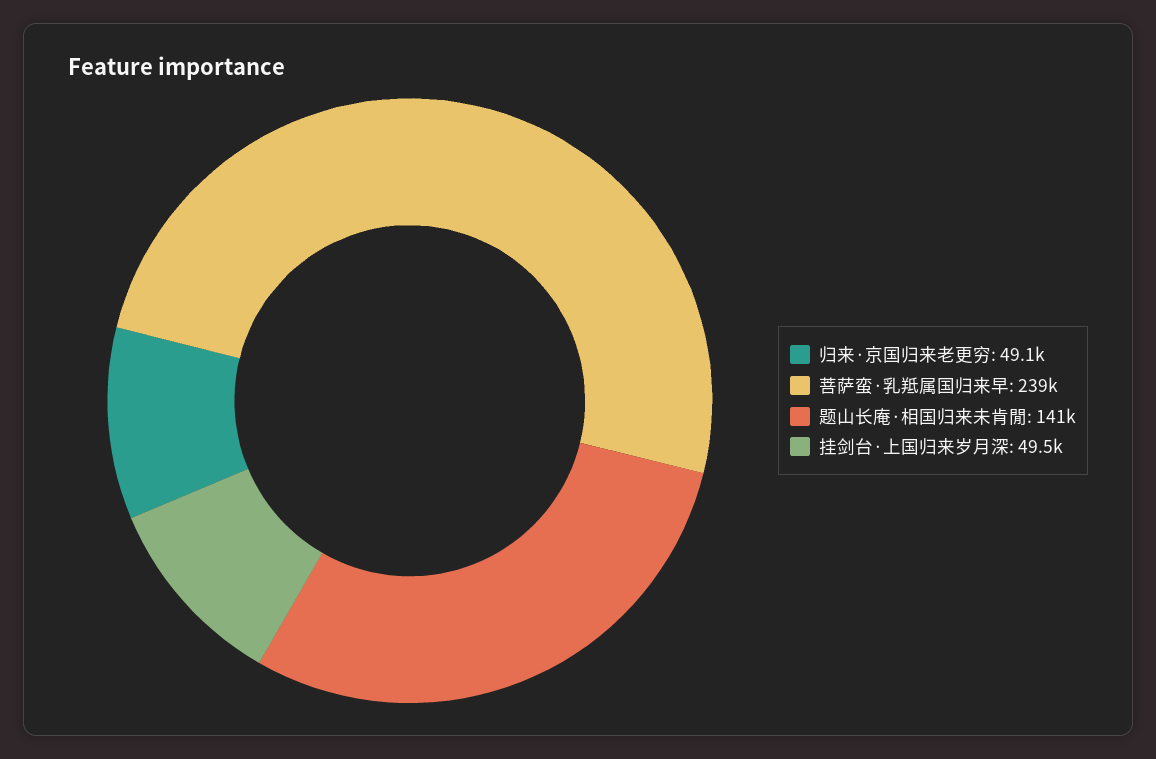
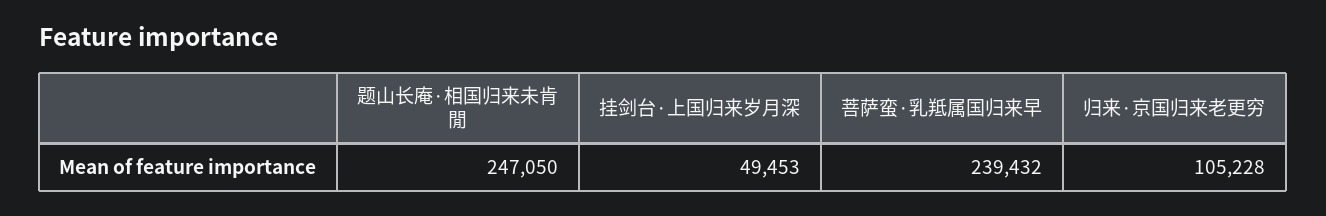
归来·京国归来老更穷: 49100 -> 105228
题山长庵·相国归来未肯閒: 141000 -> 247050

